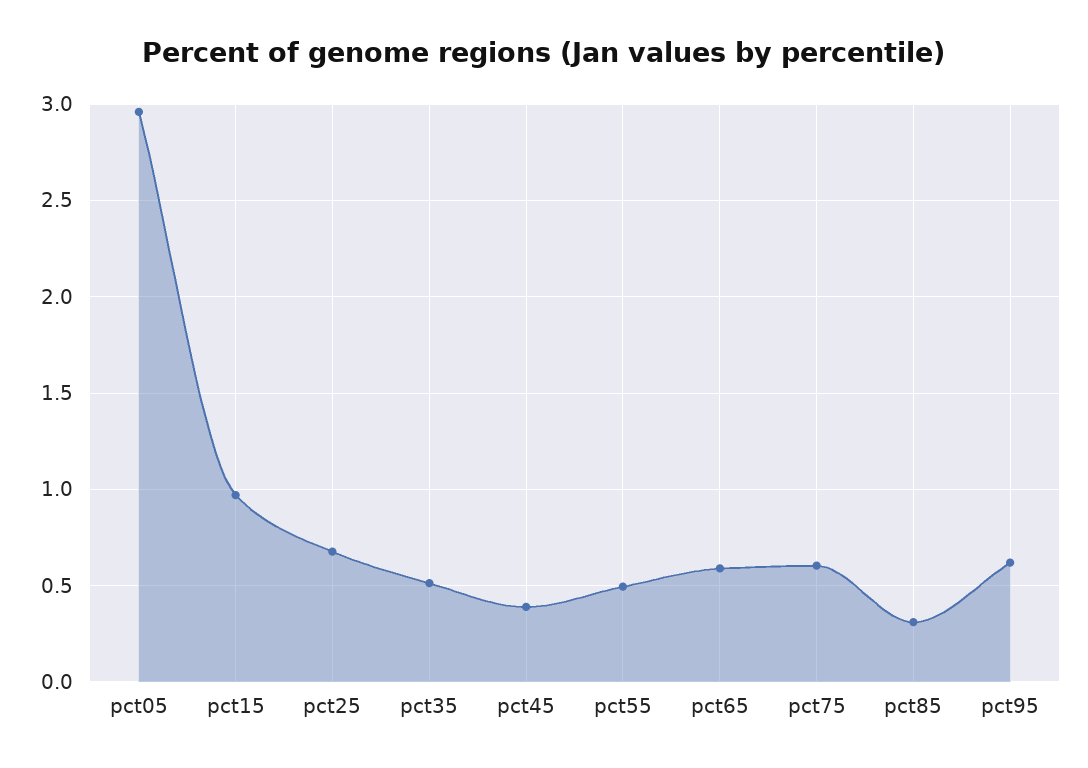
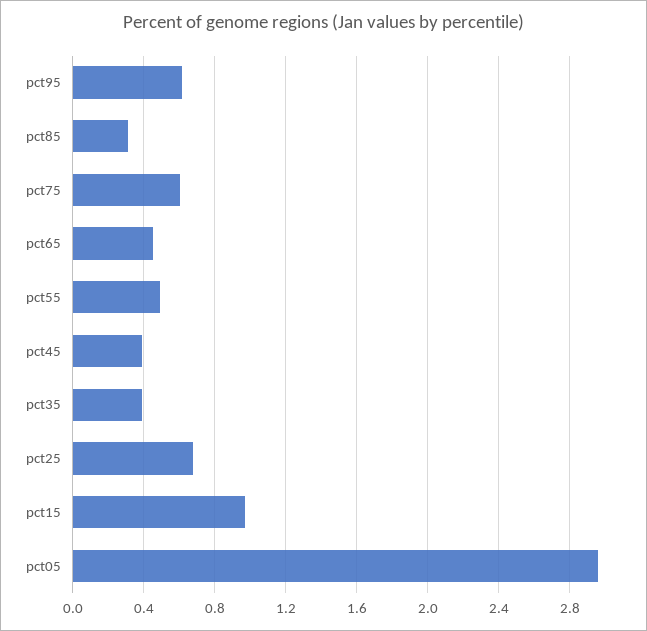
pct35: 0.5 -> 0.4
pct65: 0.6 -> 0.45

